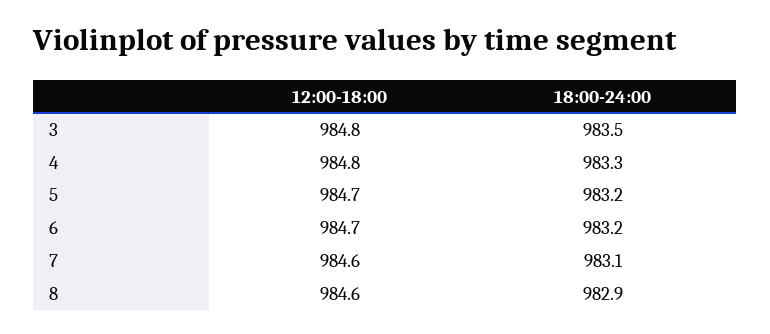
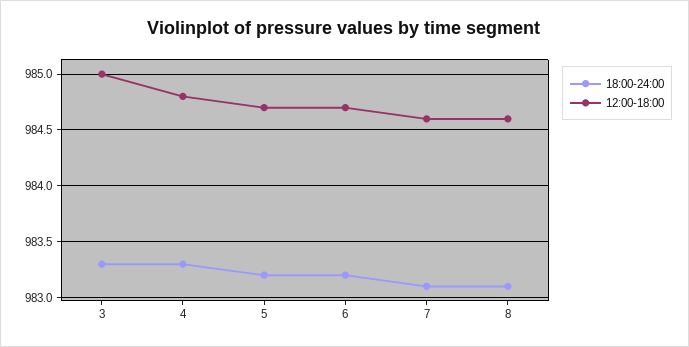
12:00-18:00, 3: 984.8 -> 985
18:00-24:00, 3: 983.5 -> 983.3
18:00-24:00, 8: 982.9 -> 983.1

